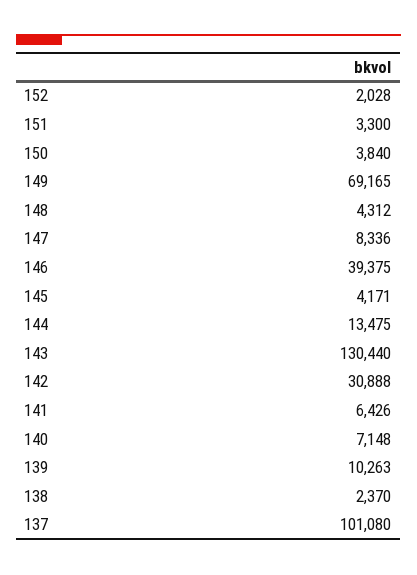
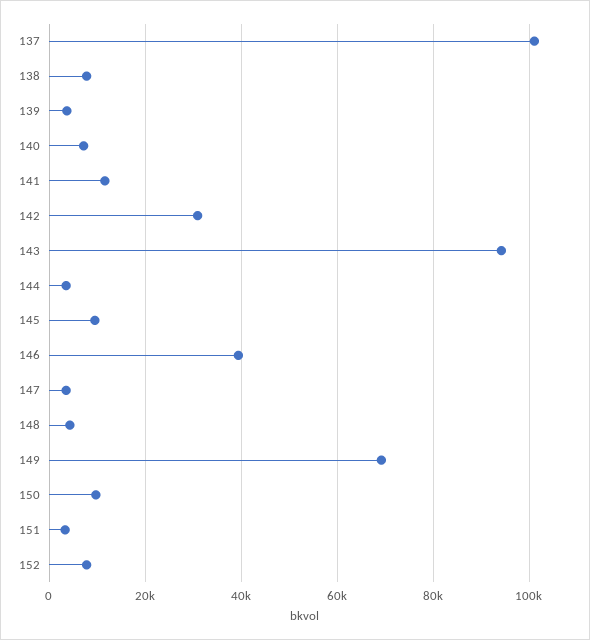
152: 2028 -> 8000
150: 3840 -> 10000
147: 8336 -> 4000
145: 4171 -> 10000
144: 13475 -> 4000
143: 130440 -> 94000
141: 6426 -> 12000
139: 10263 -> 4000
138: 2370 -> 8000

